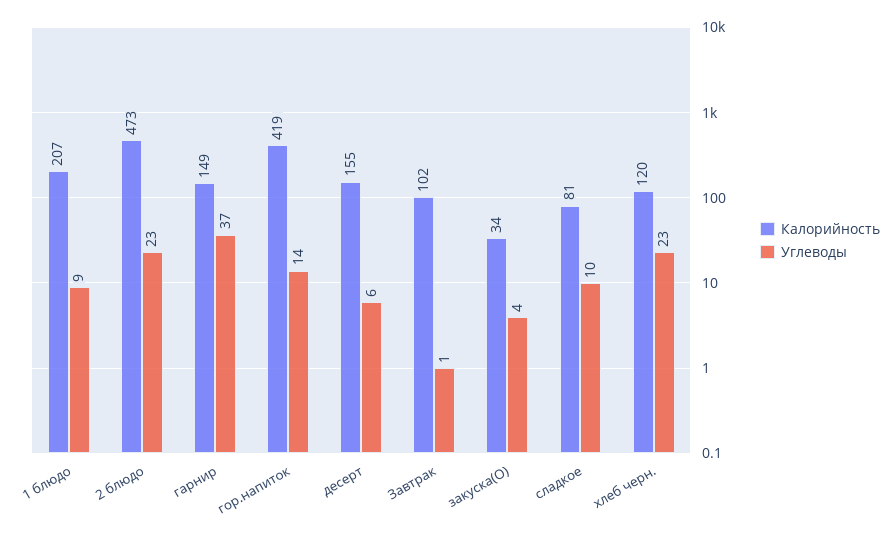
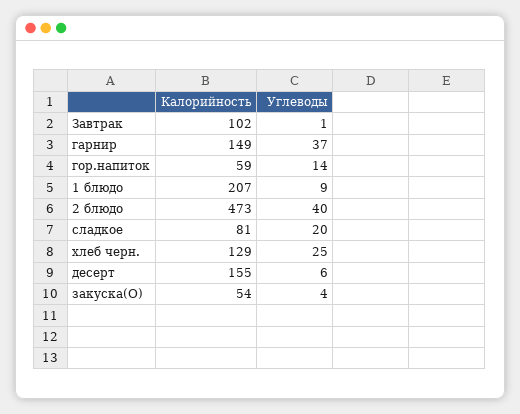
Углеводы, 2 блюдо: 23 -> 40
Калорийность, гор.напиток: 419 -> 59
Калорийность, закуска(О): 34 -> 54
Углеводы, сладкое: 10 -> 20
Калорийность, хлеб черн.: 120 -> 129
Углеводы, хлеб черн.: 23 -> 25

